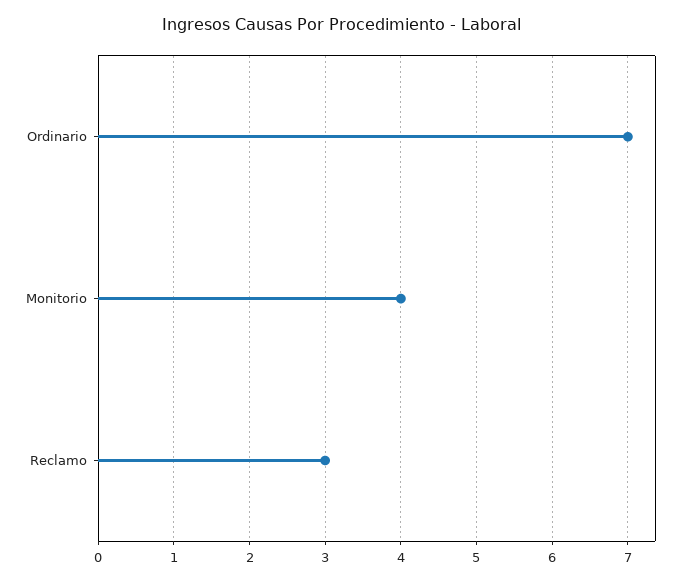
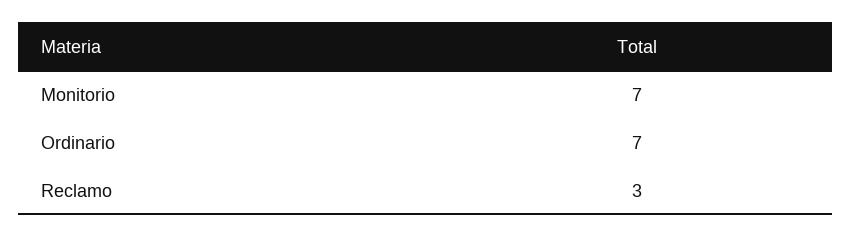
Monitorio: 4 -> 7

